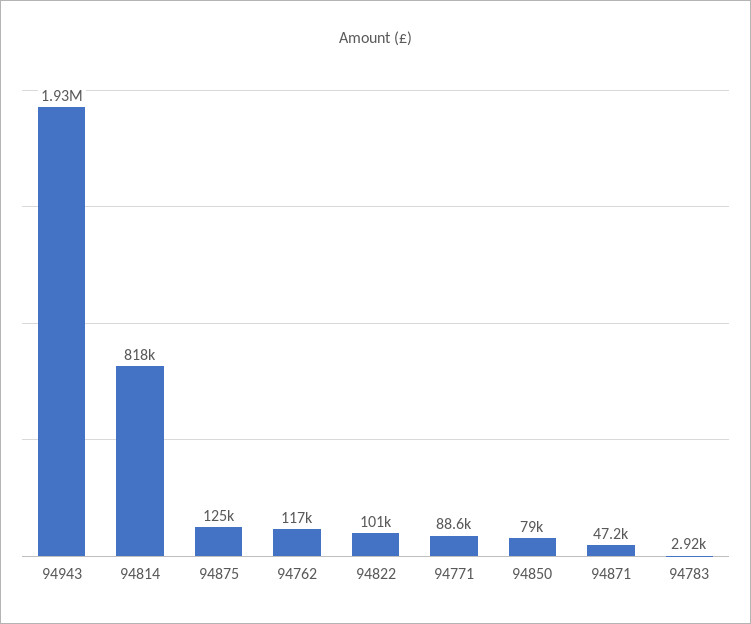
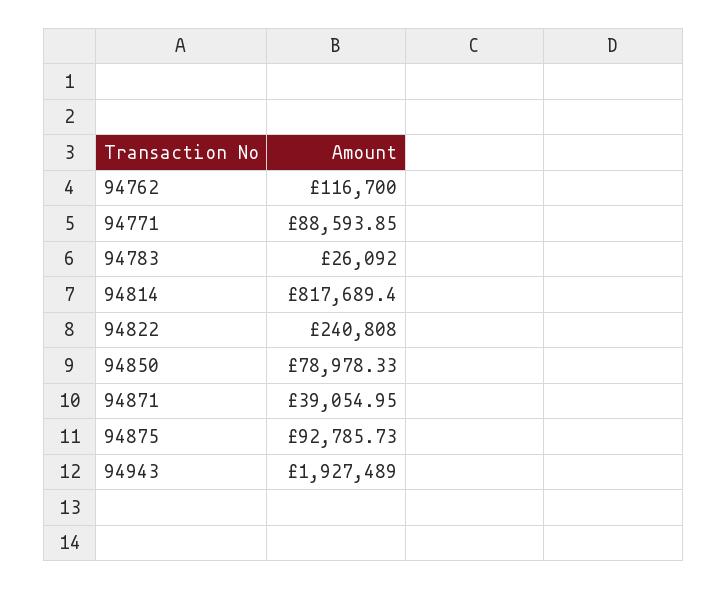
94875: 125000 -> 92785.73
94822: 101000 -> 240808
94871: 47200 -> 39054.95
94783: 2920 -> 26092

